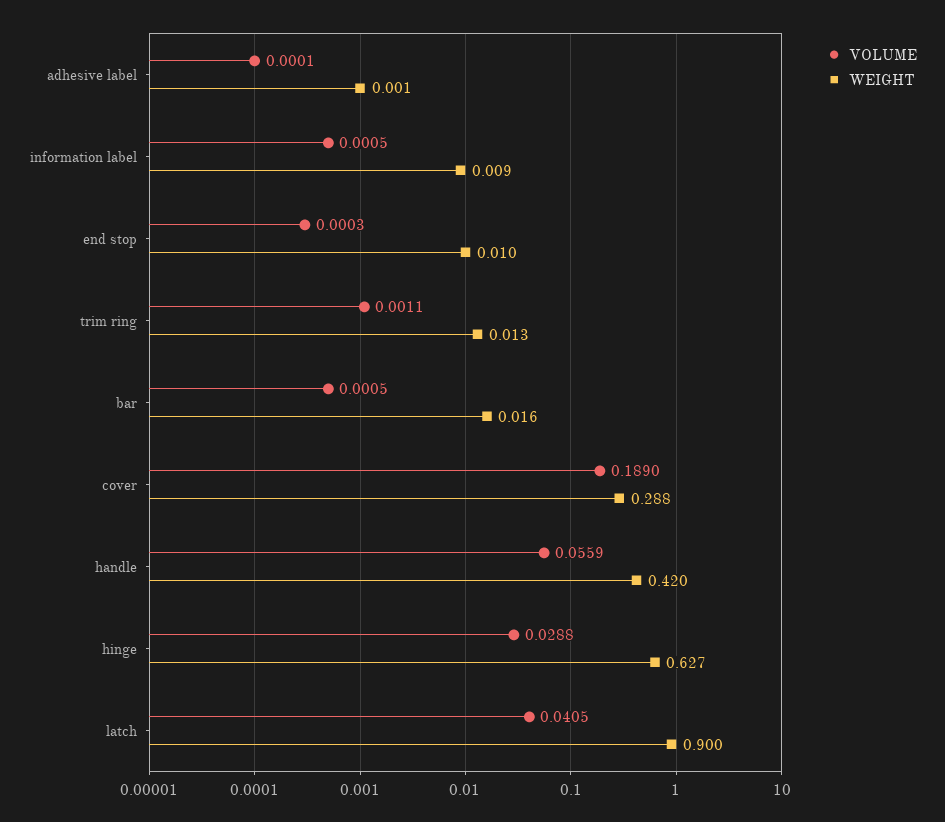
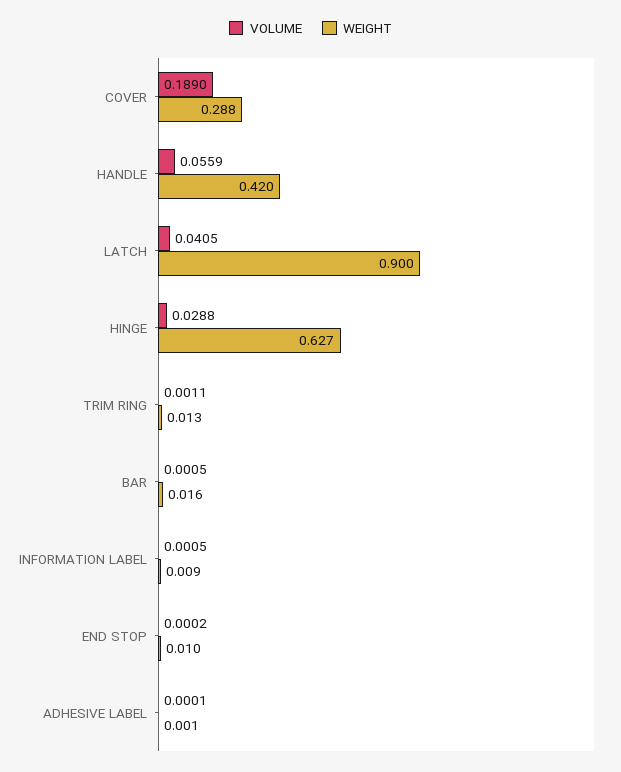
VOLUME, end stop: 0.0003 -> 0.0002

